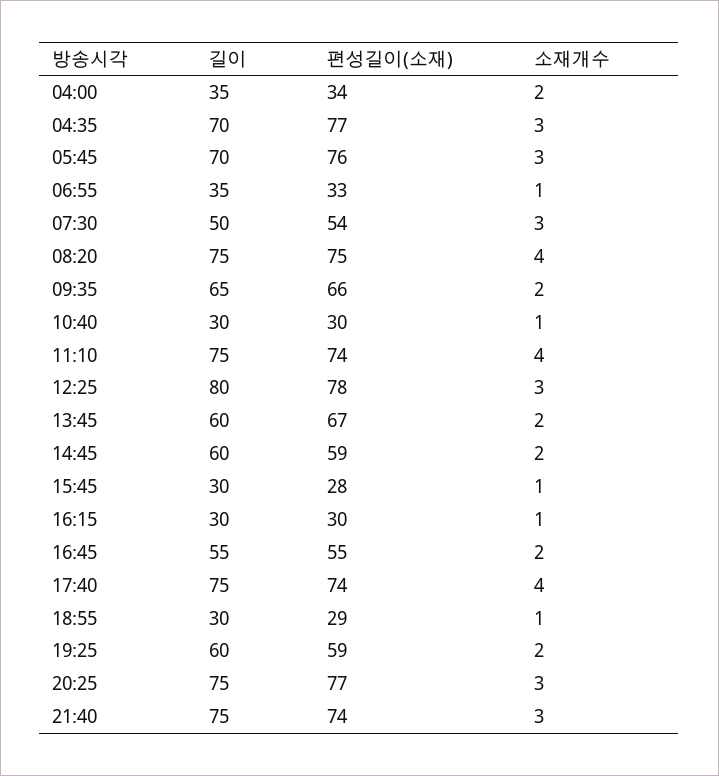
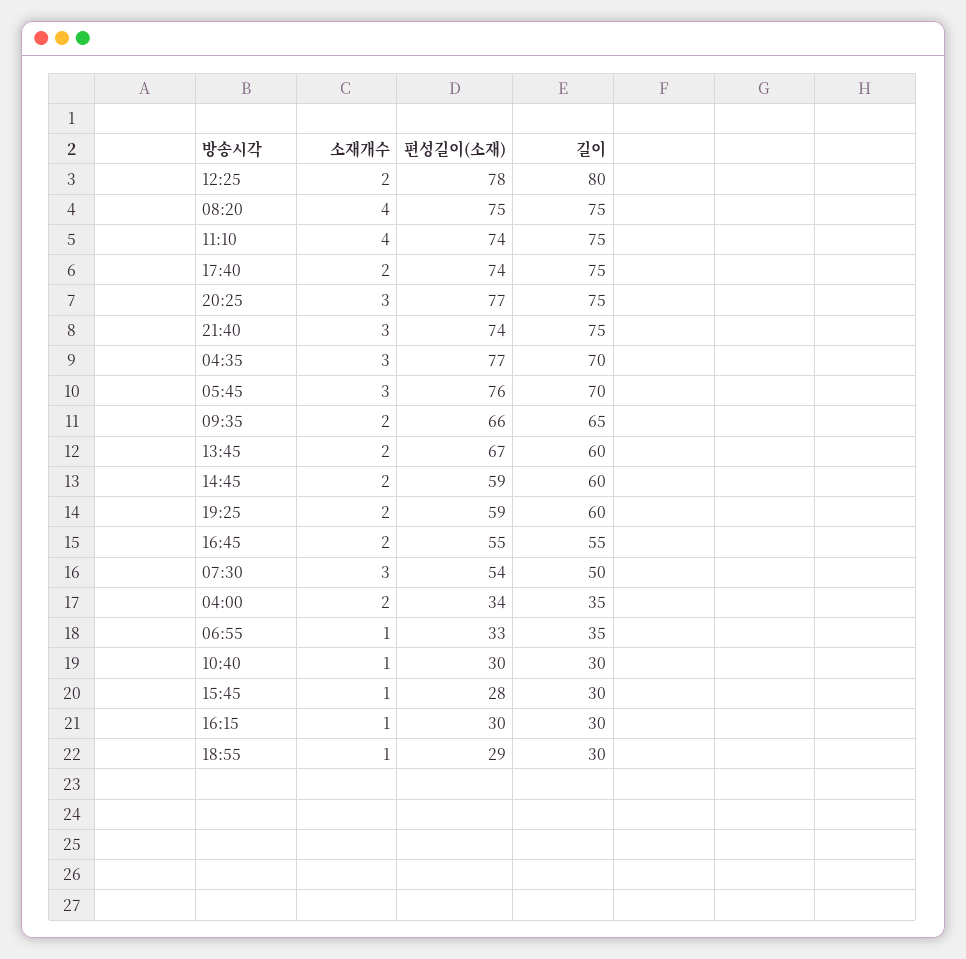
소재개수, 12:25: 3 -> 2
소재개수, 17:40: 4 -> 2

